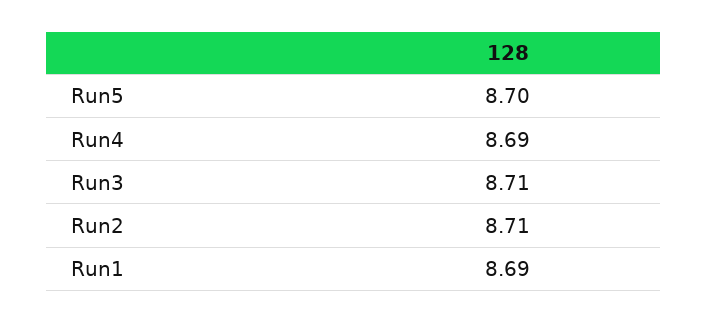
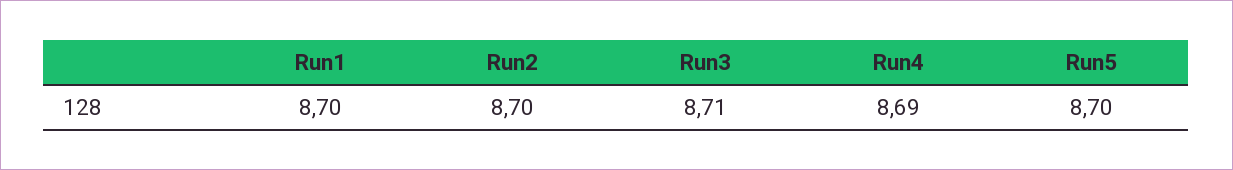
Run2: 8.71 -> 8.7
Run1: 8.69 -> 8.7

